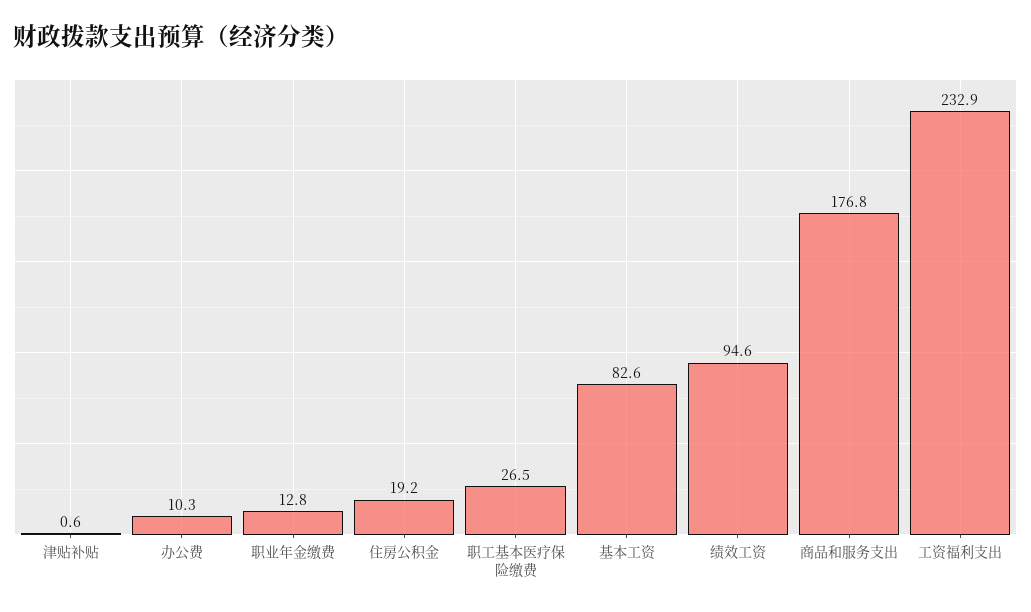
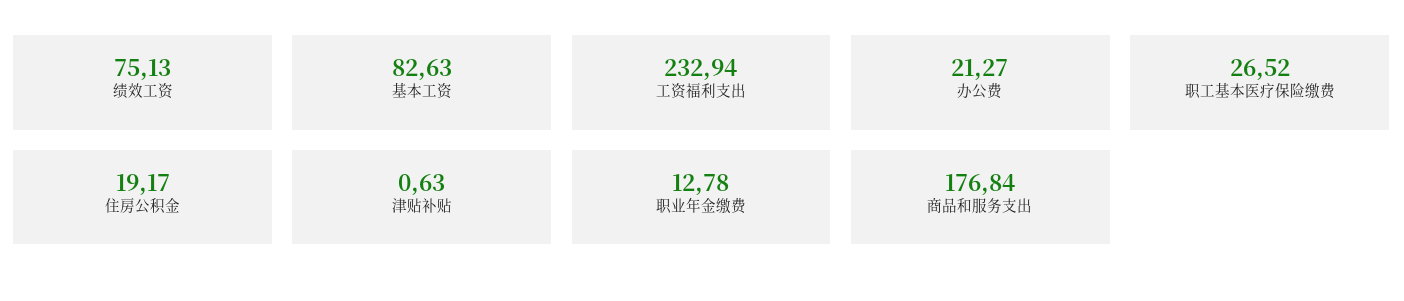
办公费: 10.3 -> 21.27
绩效工资: 94.6 -> 75.13

